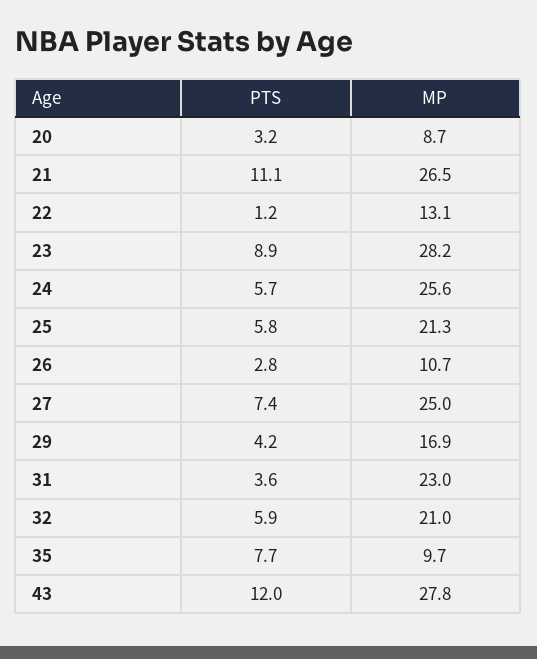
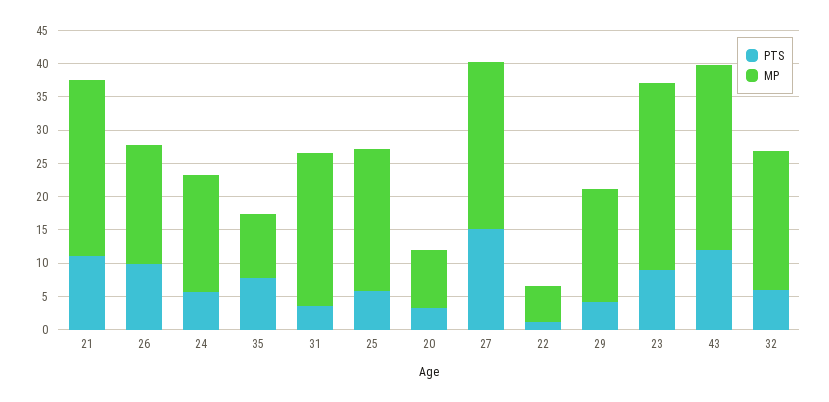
MP, 22: 13.1 -> 5
MP, 24: 25.6 -> 17.5
PTS, 26: 2.8 -> 10
MP, 26: 10.7 -> 17.5
PTS, 27: 7.4 -> 15

